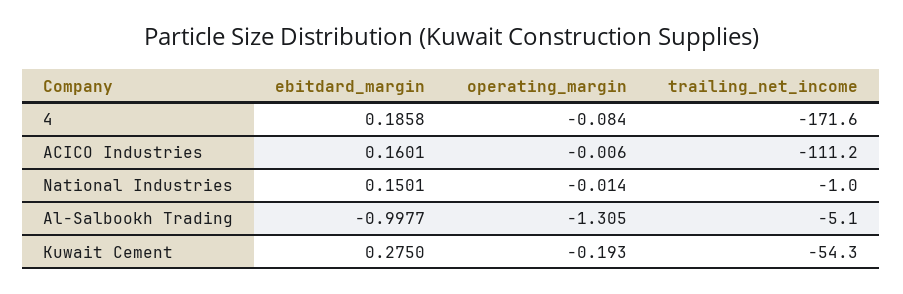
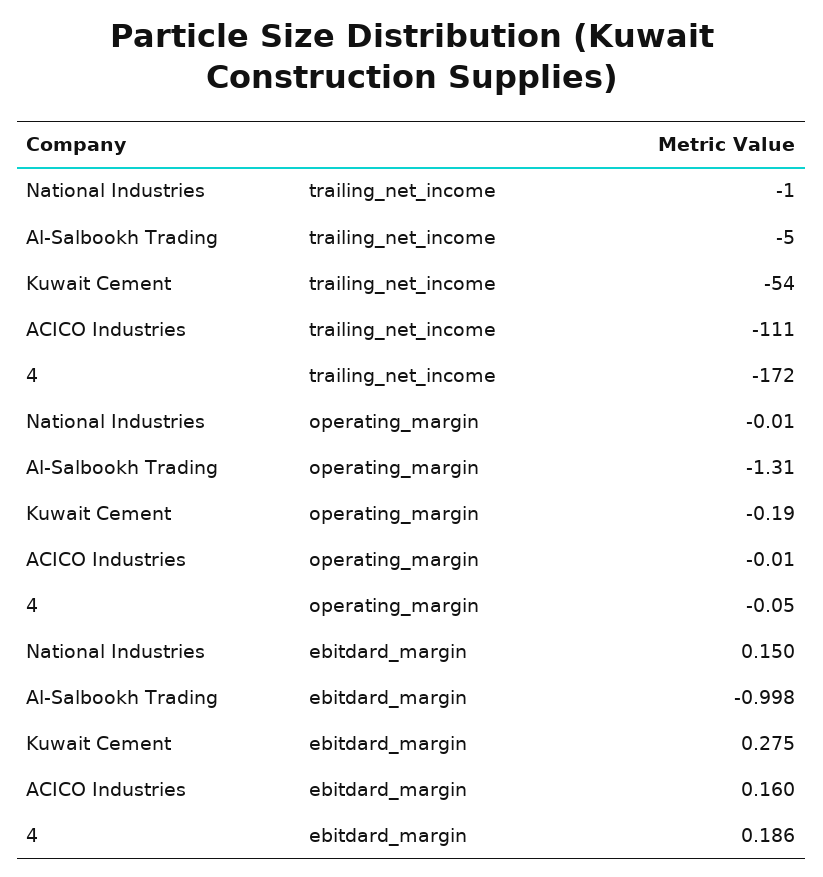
operating_margin, 4: -0.084 -> -0.05

